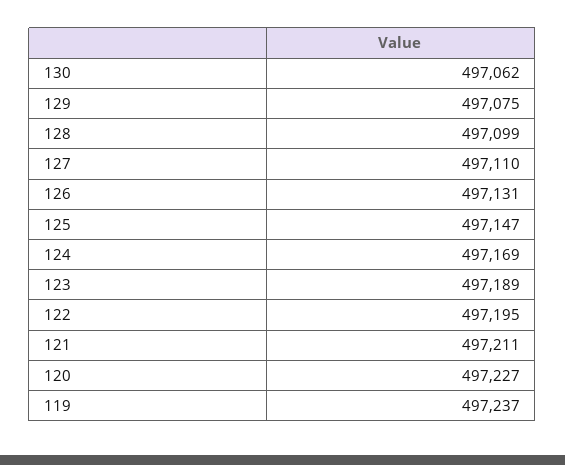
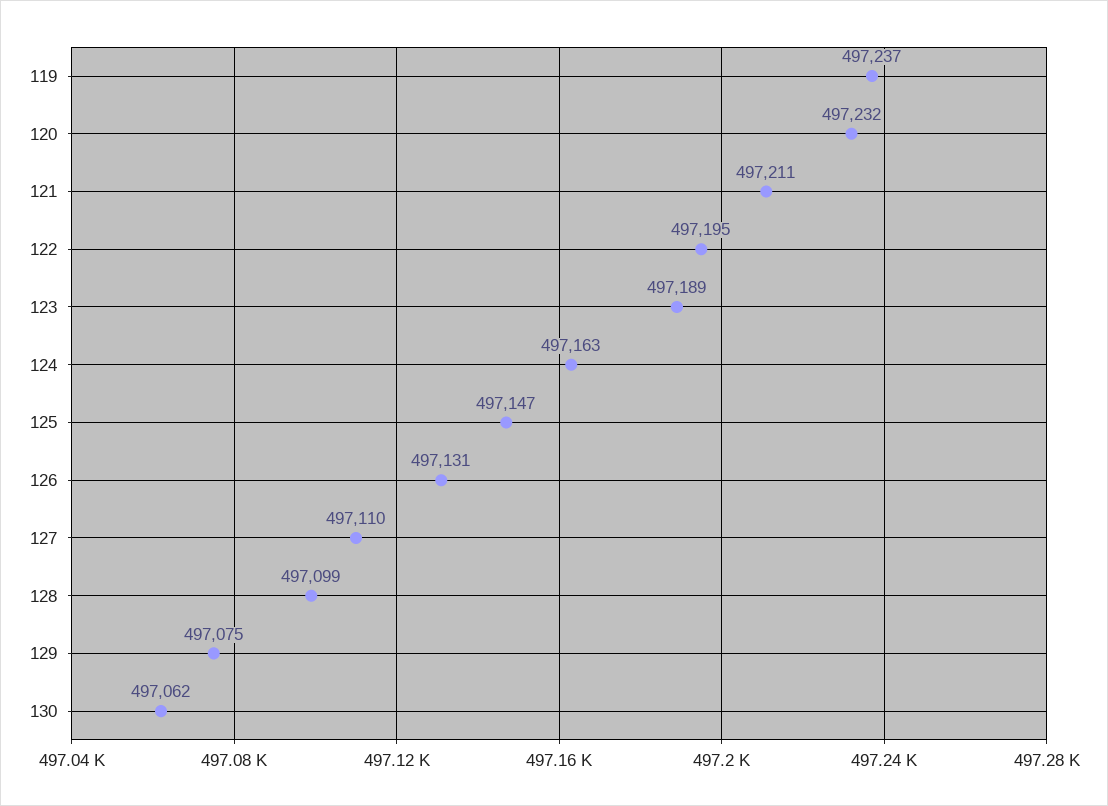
124: 497169 -> 497163
120: 497227 -> 497232

